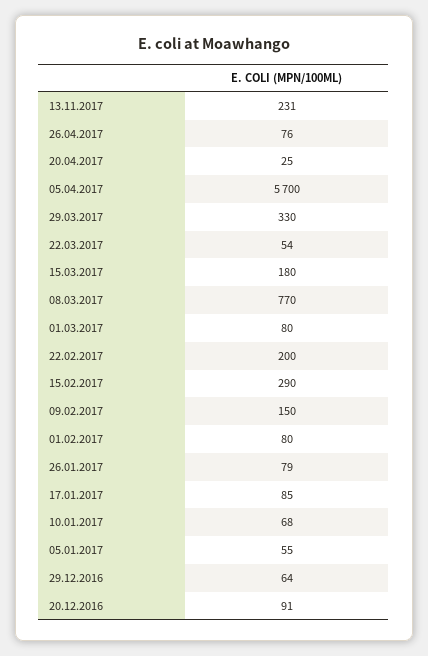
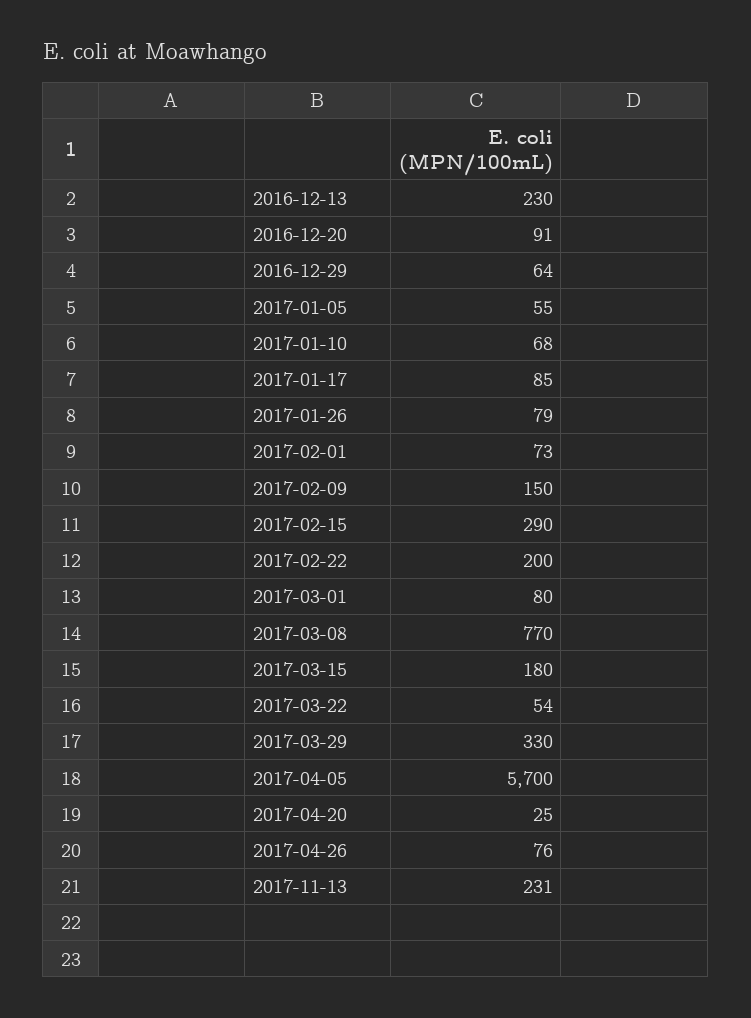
01.02.2017: 80 -> 73
2016-12-13: none -> 230

